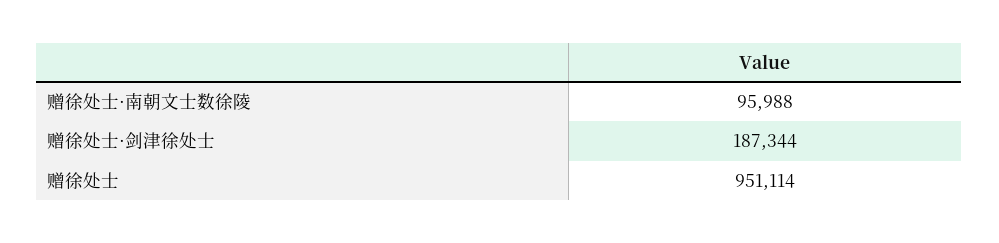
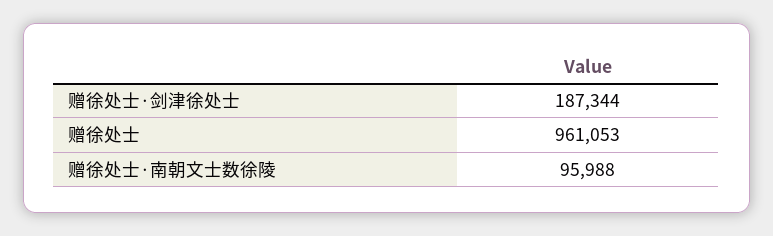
赠徐处士: 951114 -> 961053

